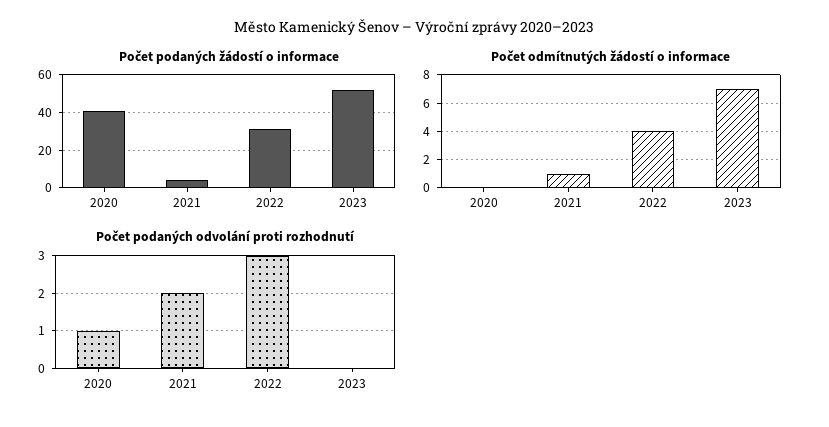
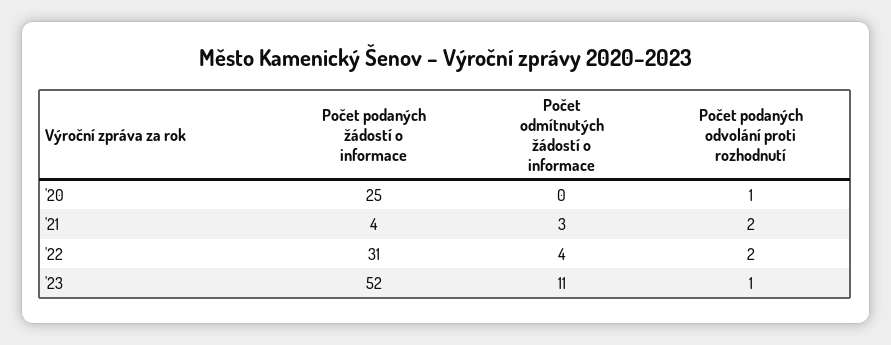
Počet podaných žádostí o informace, 2020: 40 -> 25
Počet odmítnutých žádostí o informace, 2021: 1 -> 3
Počet odmítnutých žádostí o informace, 2023: 7 -> 11
Počet podaných odvolání proti rozhodnutí, 2022: 3 -> 2
Počet podaných odvolání proti rozhodnutí, 2023: 0 -> 1

